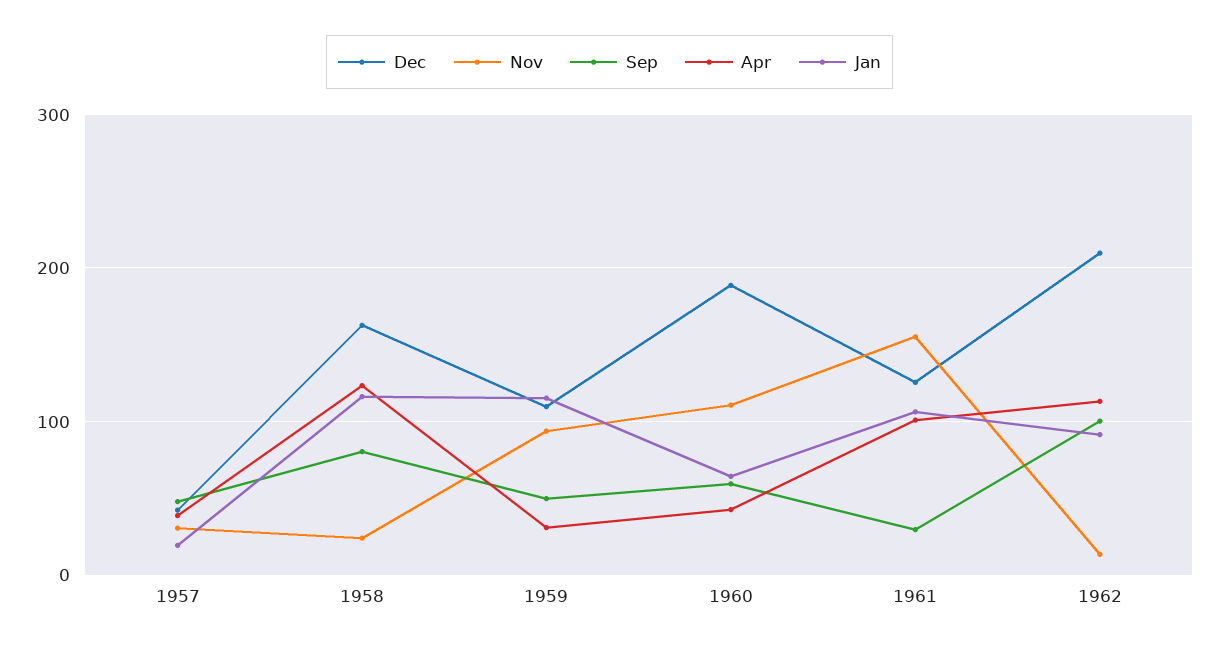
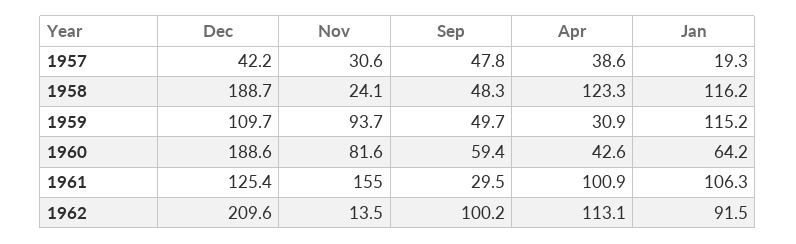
Dec, 1958: 160 -> 188.7
Sep, 1958: 80 -> 48.3
Nov, 1960: 110 -> 81.6

